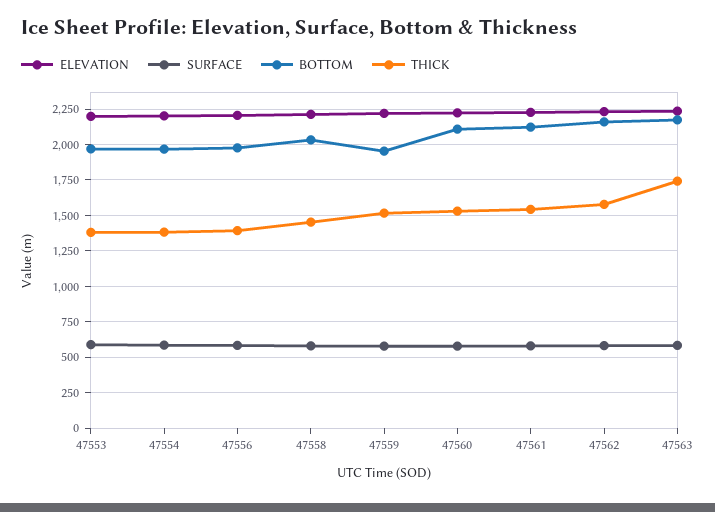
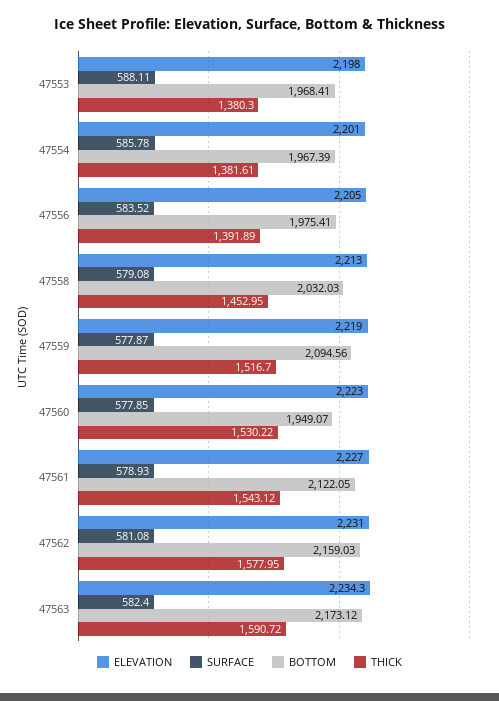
BOTTOM, 47559: 1950 -> 2094.56
BOTTOM, 47560: 2100 -> 1949.07
THICK, 47563: 1750 -> 1590.72

